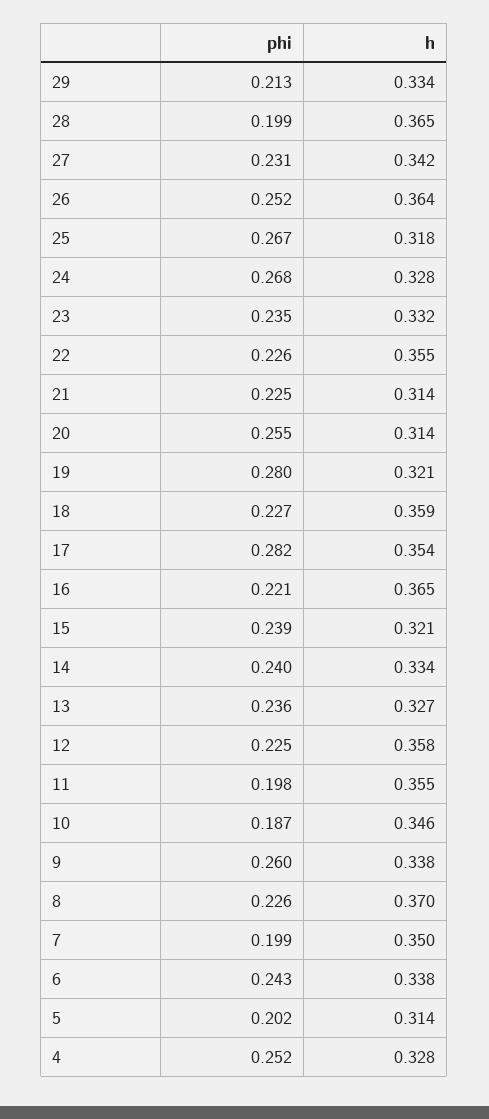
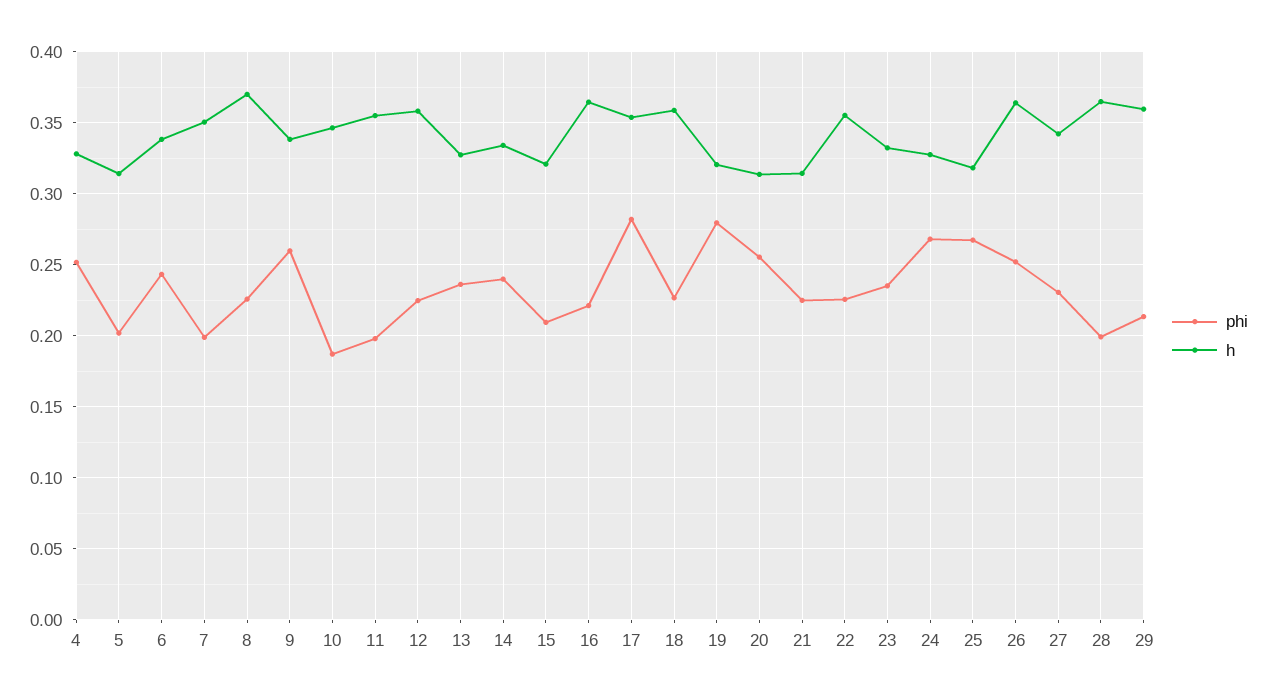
h, 29: 0.334 -> 0.36
phi, 15: 0.239 -> 0.21

